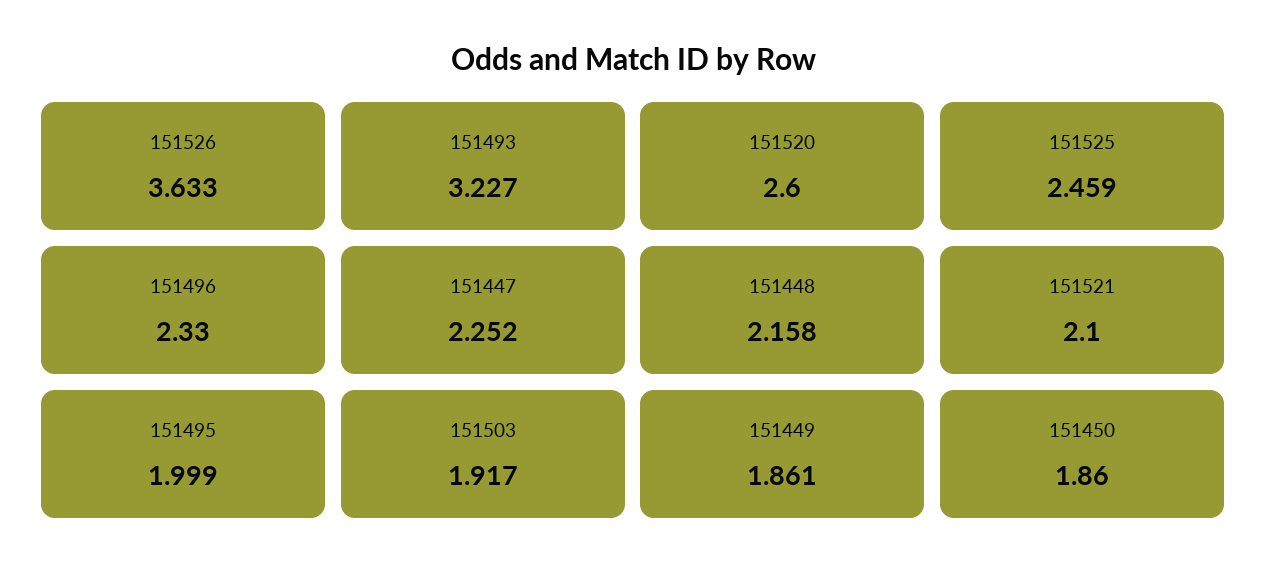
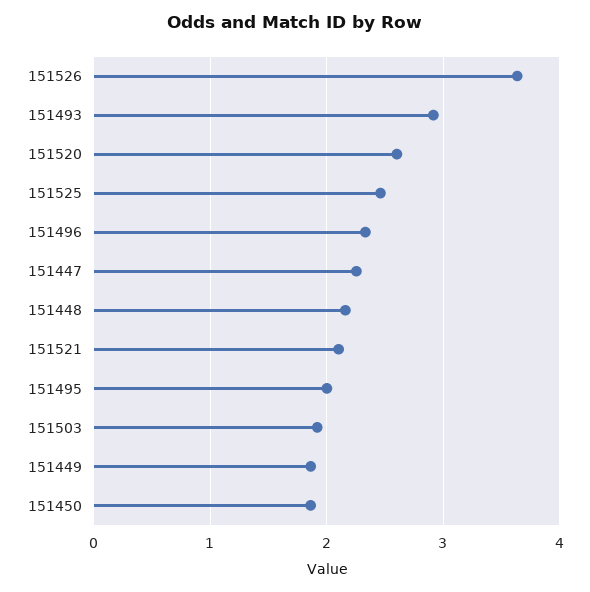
151493: 3.227 -> 2.9

